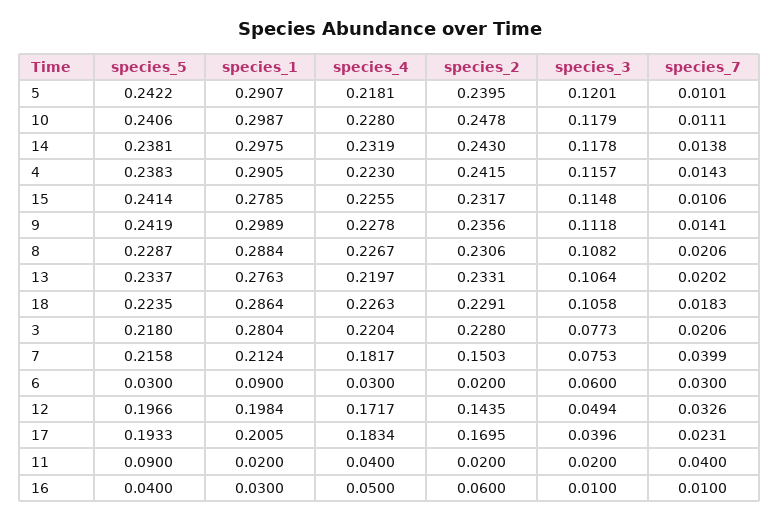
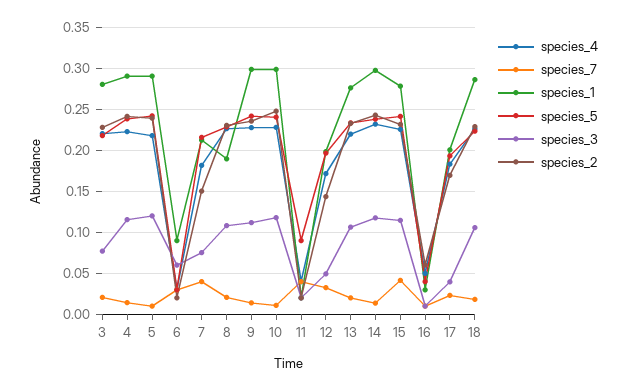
species_7, 15: 0.0106 -> 0.04
species_1, 8: 0.2884 -> 0.19

